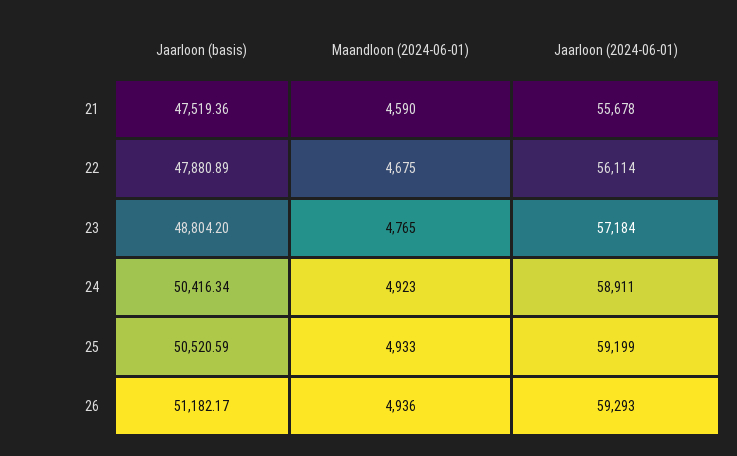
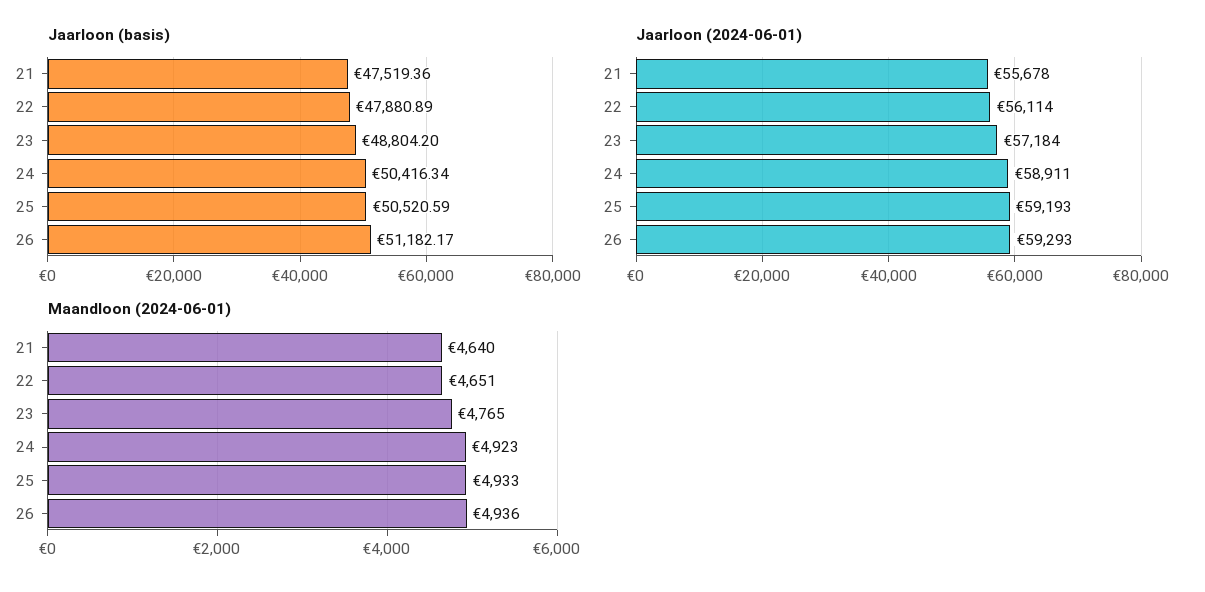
Maandloon (2024-06-01), 21: 4590 -> 4640
Maandloon (2024-06-01), 22: 4675 -> 4651
Jaarloon (2024-06-01), 25: 59199 -> 59193

